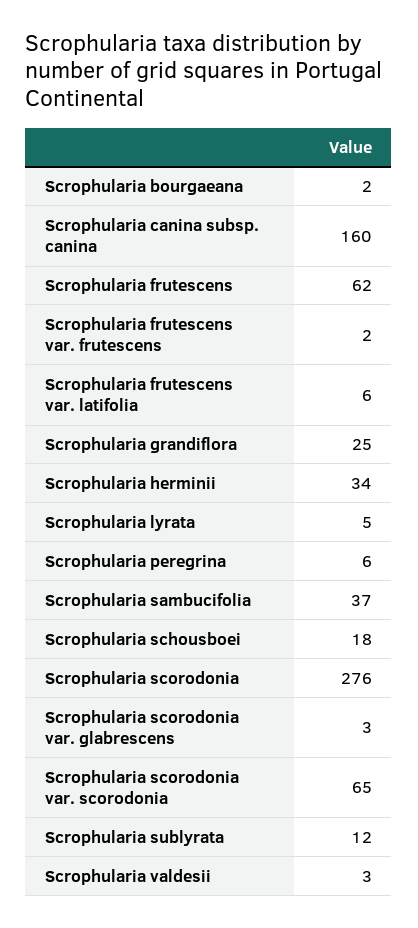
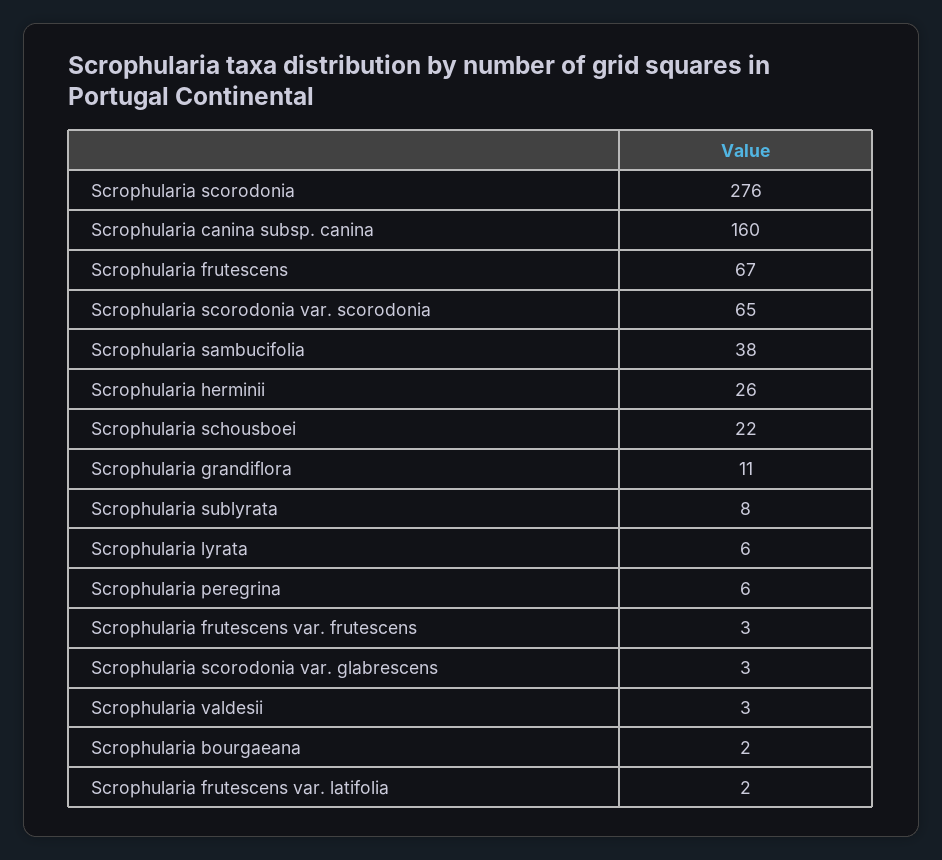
Scrophularia frutescens: 62 -> 67
Scrophularia frutescens var. frutescens: 2 -> 3
Scrophularia frutescens var. latifolia: 6 -> 2
Scrophularia grandiflora: 25 -> 11
Scrophularia herminii: 34 -> 26
Scrophularia lyrata: 5 -> 6
Scrophularia sambucifolia: 37 -> 38
Scrophularia schousboei: 18 -> 22
Scrophularia sublyrata: 12 -> 8

